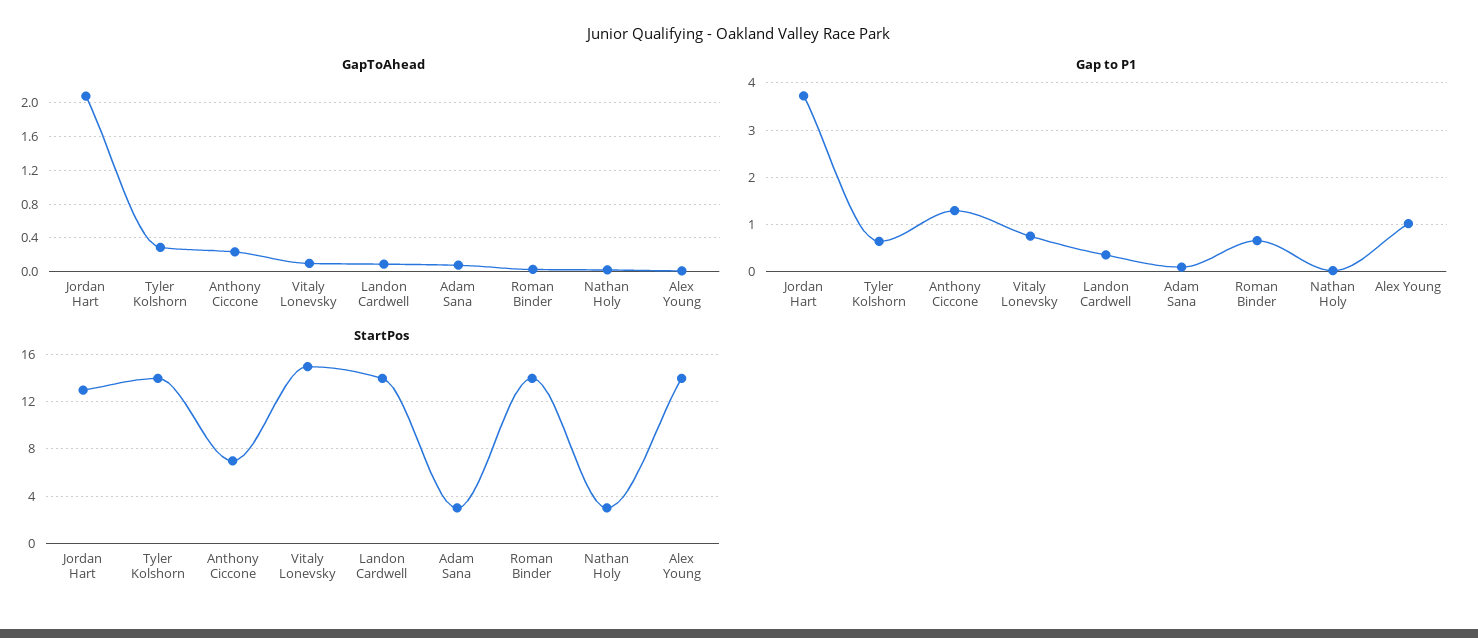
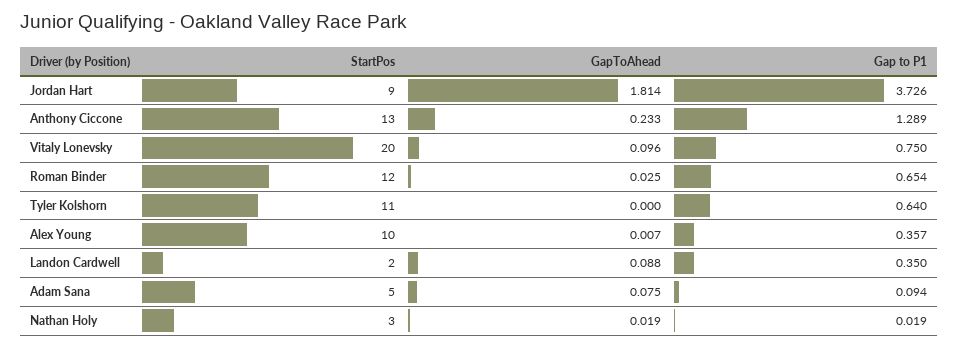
GapToAhead, Jordan Hart: 2.1 -> 1.814
GapToAhead, Tyler Kolshorn: 0.3 -> 0
Gap to P1, Alex Young: 1 -> 0.357
StartPos, Jordan Hart: 13 -> 9
StartPos, Tyler Kolshorn: 14 -> 11
StartPos, Anthony Ciccone: 7 -> 13
StartPos, Vitaly Lonevsky: 15 -> 20
StartPos, Landon Cardwell: 14 -> 2
StartPos, Adam Sana: 3 -> 5
StartPos, Roman Binder: 14 -> 12
StartPos, Alex Young: 14 -> 10

